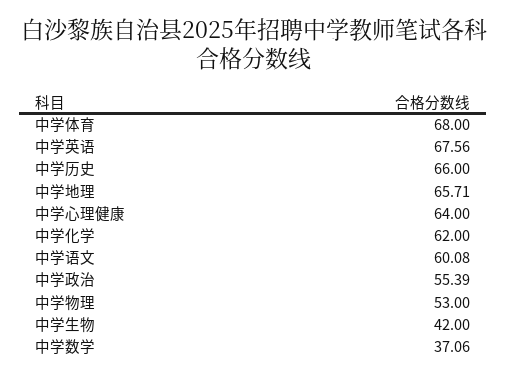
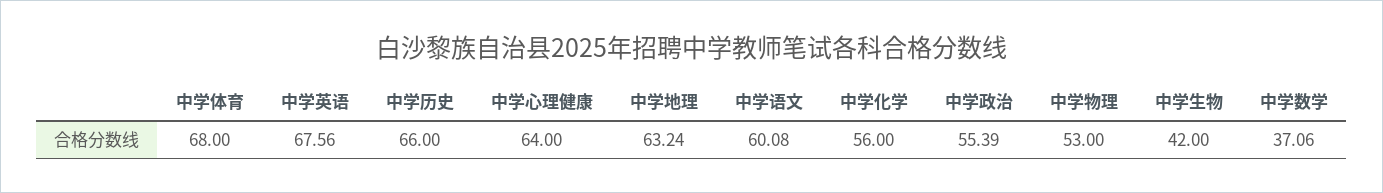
中学地理: 65.71 -> 63.24
中学化学: 62 -> 56

